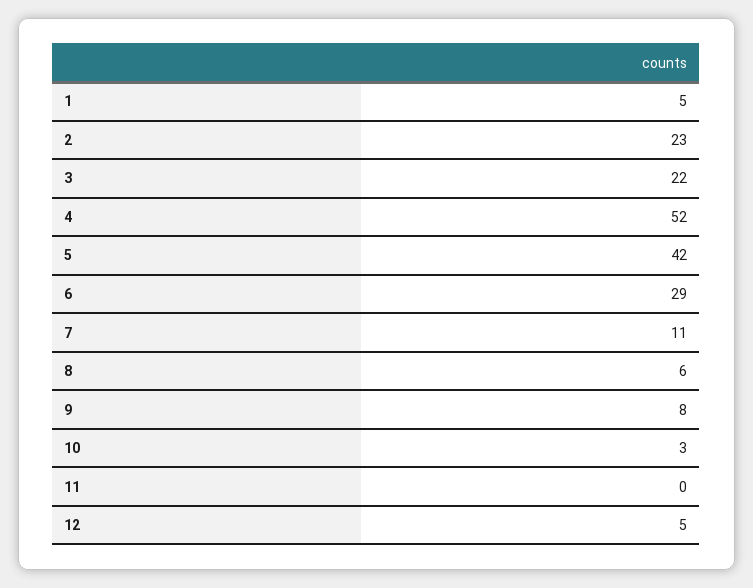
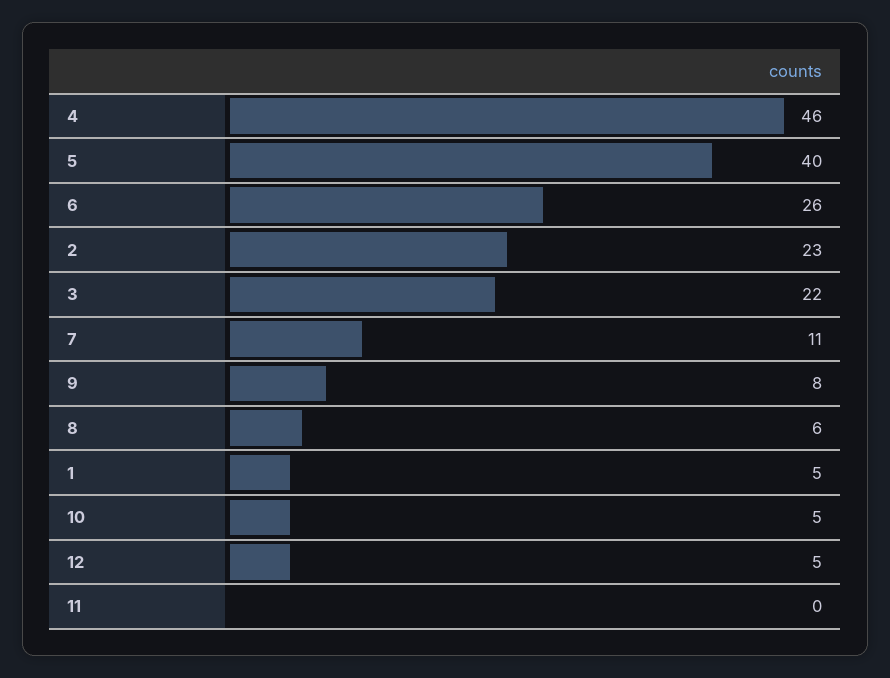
4: 52 -> 46
5: 42 -> 40
6: 29 -> 26
10: 3 -> 5

